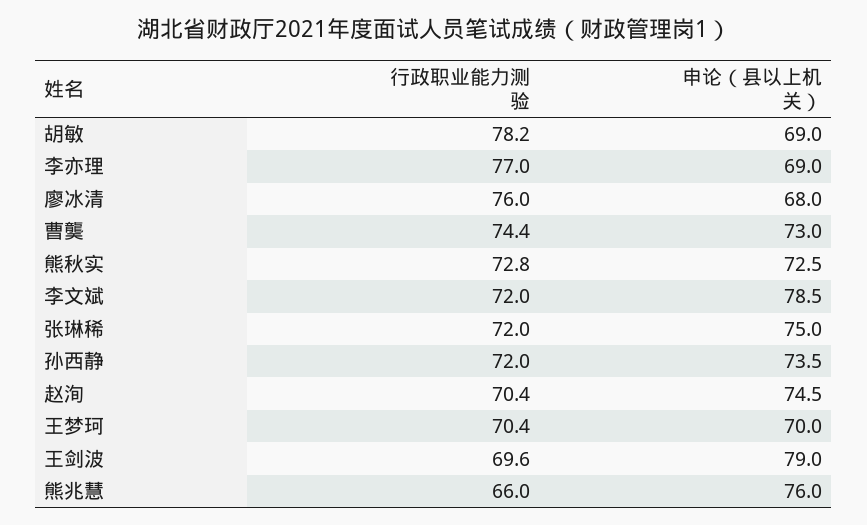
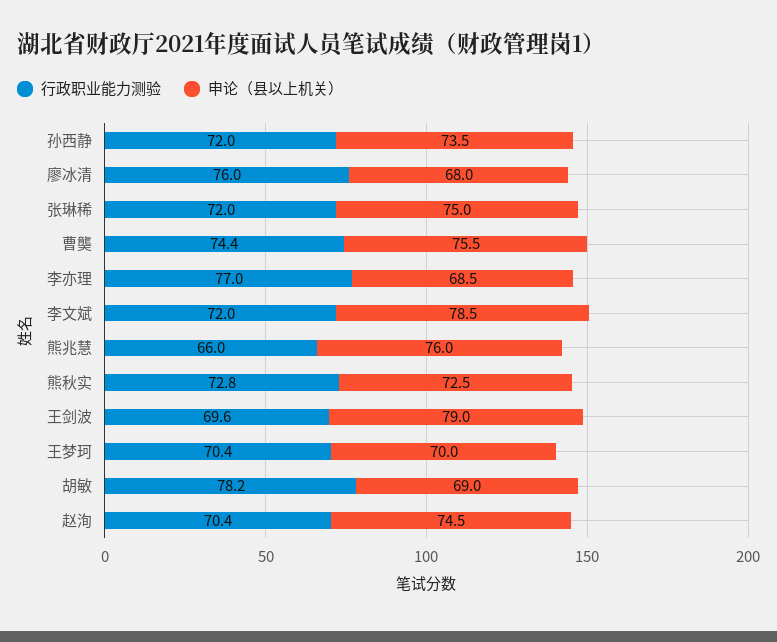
申论（县以上机关）, 李亦理: 69 -> 68.5
申论（县以上机关）, 曹龑: 73 -> 75.5

